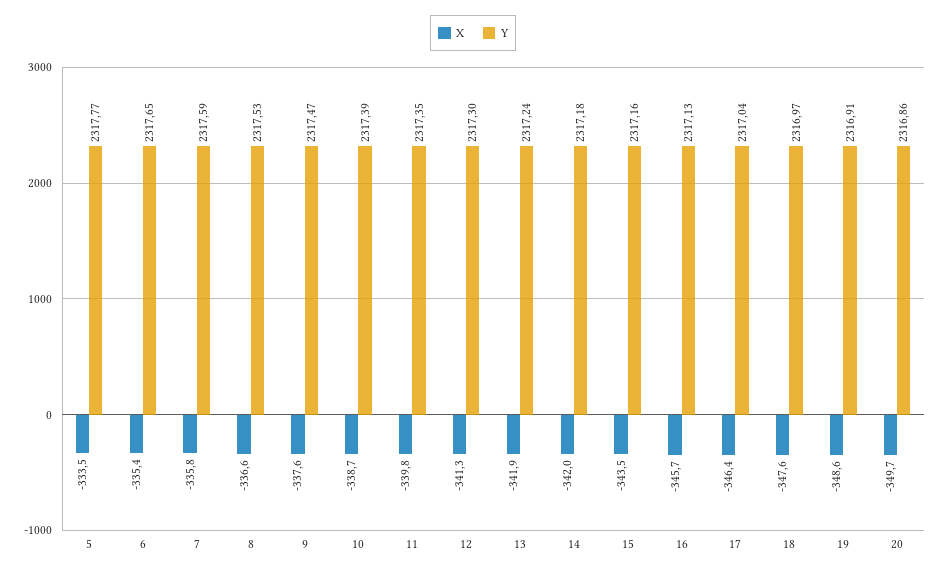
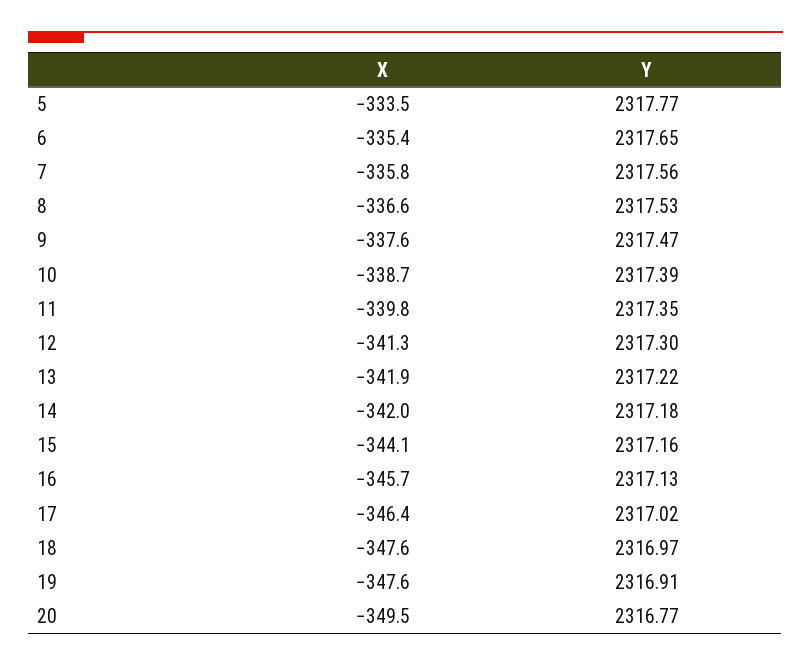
Y, 7: 2317.59 -> 2317.56
Y, 13: 2317.24 -> 2317.22
X, 15: -343.5 -> -344.1
Y, 17: 2317.04 -> 2317.02
X, 19: -348.6 -> -347.6
X, 20: -349.7 -> -349.5
Y, 20: 2316.86 -> 2316.77

